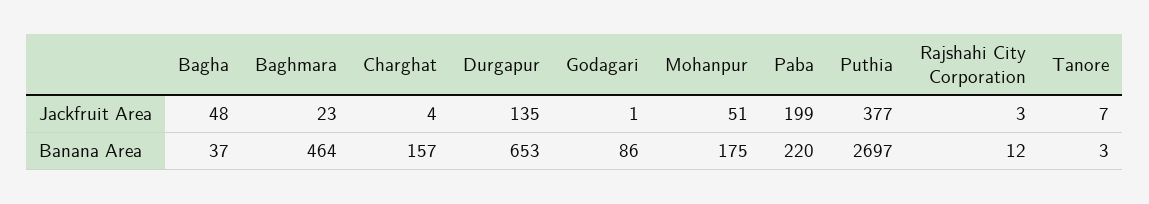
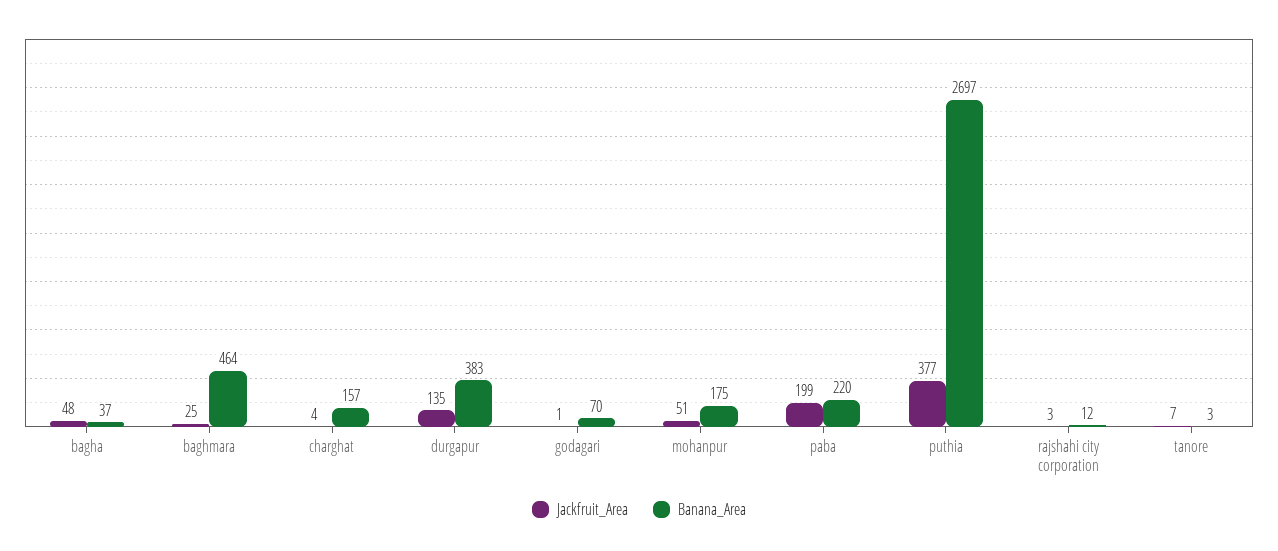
Jackfruit Area, Baghmara: 23 -> 25
Banana Area, Durgapur: 653 -> 383
Banana Area, Godagari: 86 -> 70

